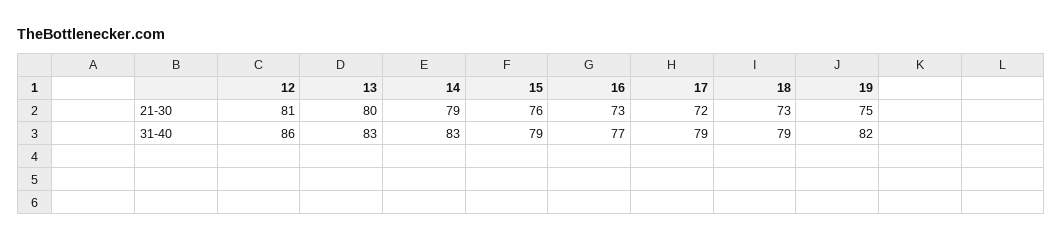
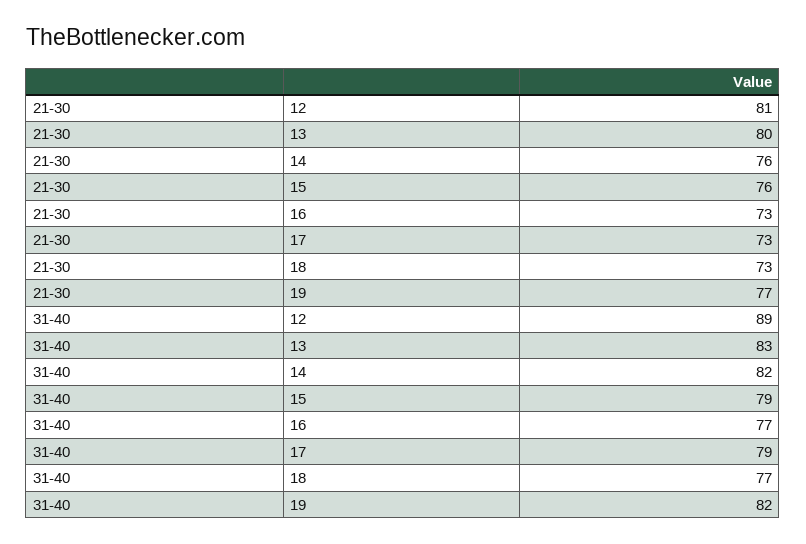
14, 21-30: 79 -> 76
17, 21-30: 72 -> 73
19, 21-30: 75 -> 77
12, 31-40: 86 -> 89
14, 31-40: 83 -> 82
18, 31-40: 79 -> 77

